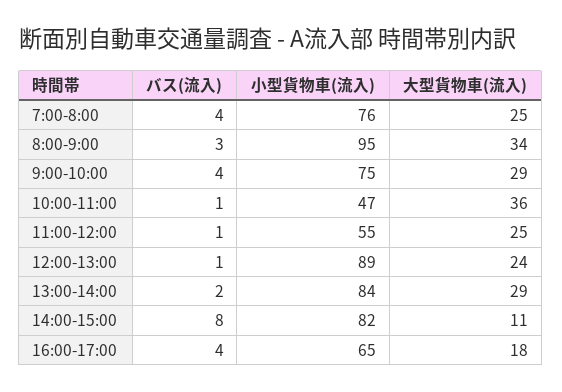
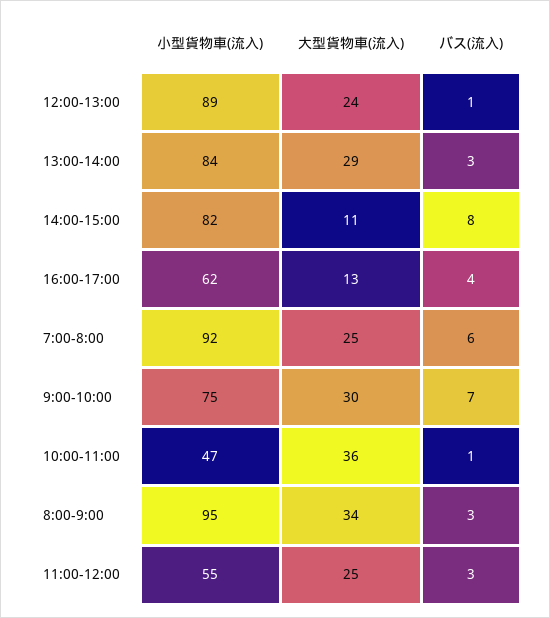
バス(流入), 7:00-8:00: 4 -> 6
小型貨物車(流入), 7:00-8:00: 76 -> 92
バス(流入), 9:00-10:00: 4 -> 7
大型貨物車(流入), 9:00-10:00: 29 -> 30
バス(流入), 11:00-12:00: 1 -> 3
バス(流入), 13:00-14:00: 2 -> 3
小型貨物車(流入), 16:00-17:00: 65 -> 62
大型貨物車(流入), 16:00-17:00: 18 -> 13

